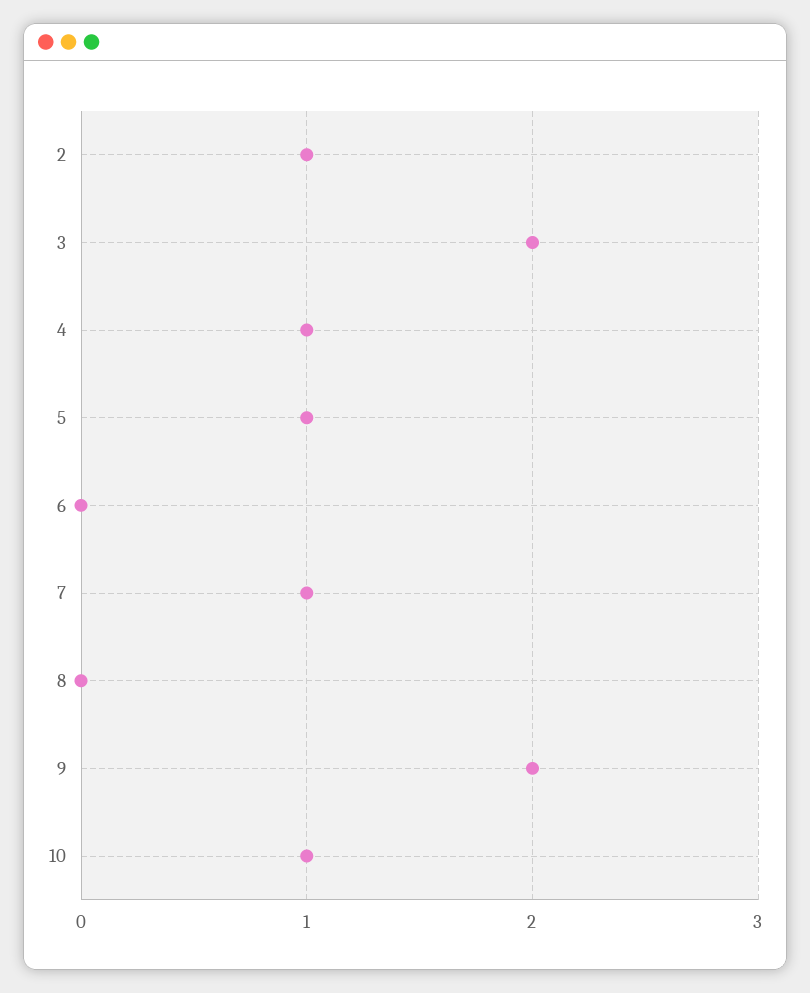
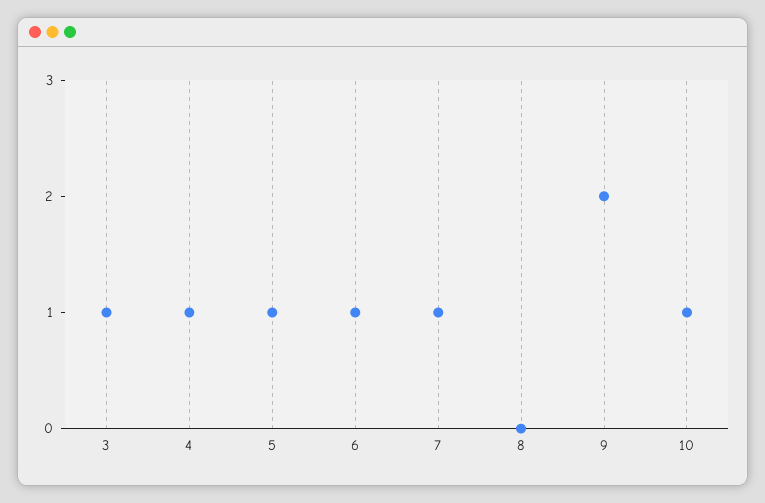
2: 1 -> none
3: 2 -> 1
6: 0 -> 1

